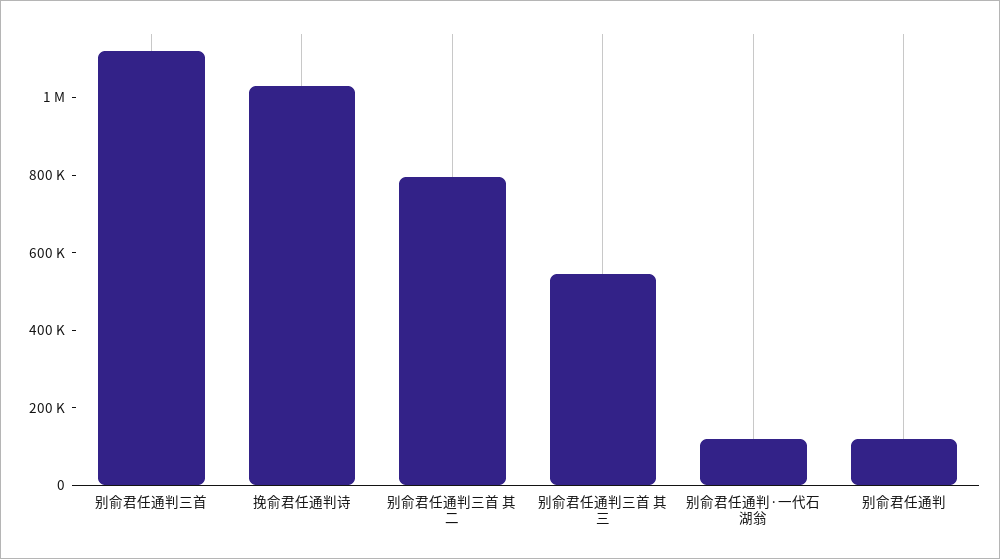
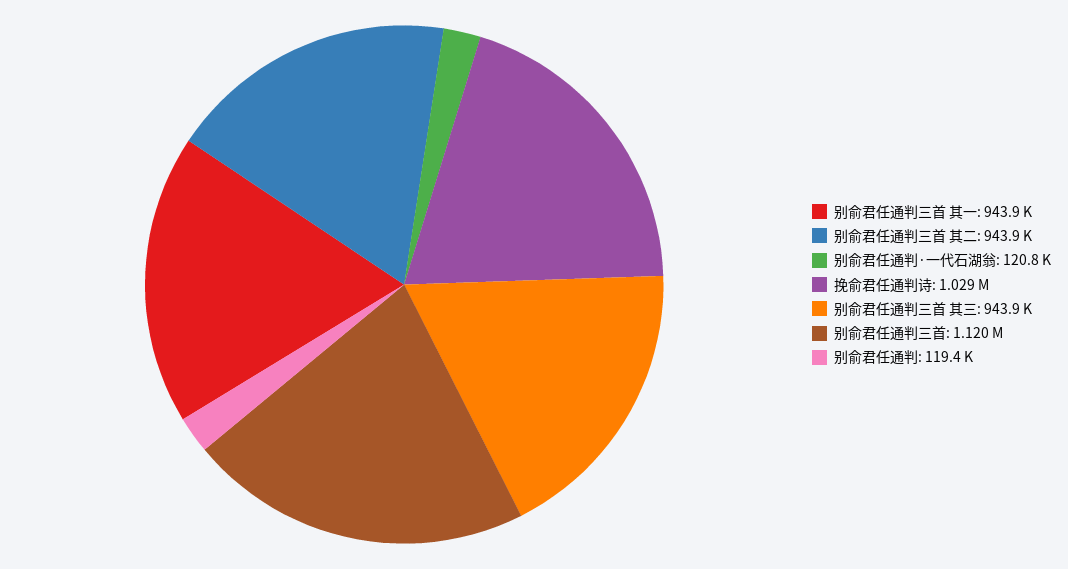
别俞君任通判三首 其二: 800000 -> 943900
别俞君任通判三首 其三: 550000 -> 943900
别俞君任通判三首 其一: none -> 943900

